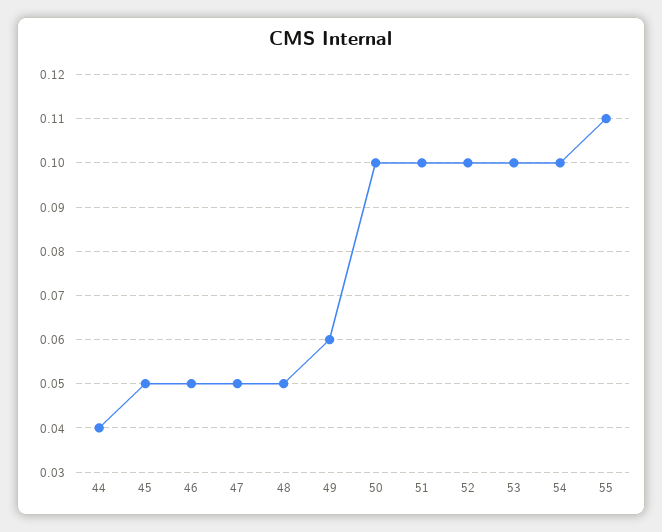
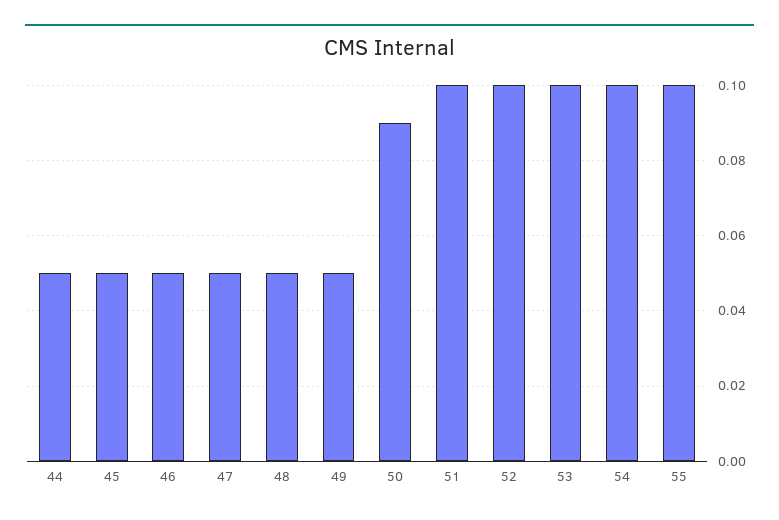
44: 0.04 -> 0.05
49: 0.06 -> 0.05
50: 0.1 -> 0.09
55: 0.11 -> 0.1

